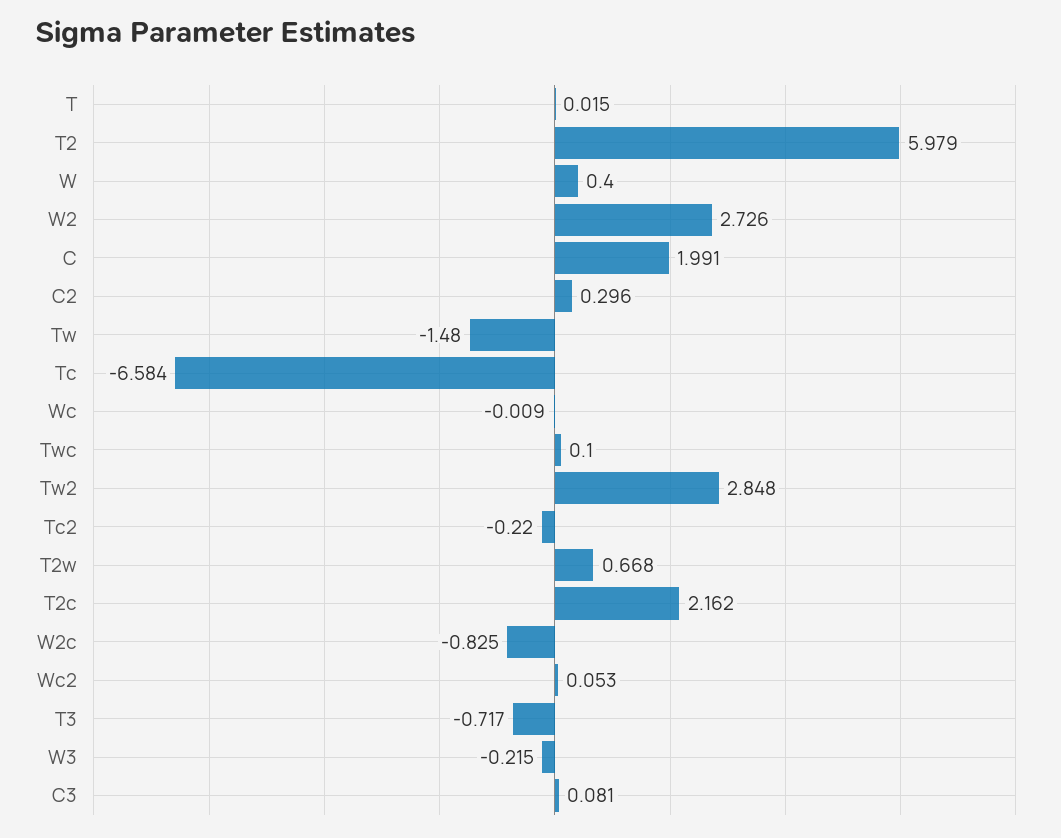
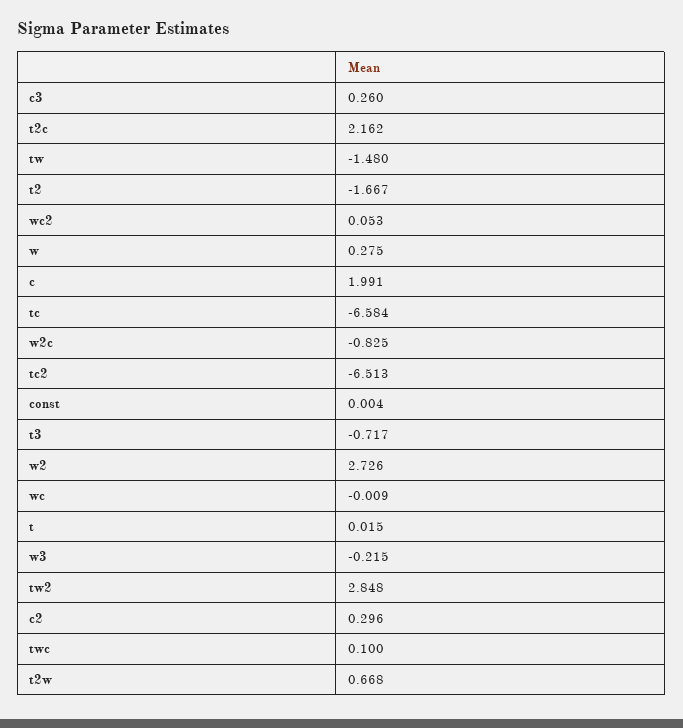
T2: 5.979 -> -1.667
W: 0.4 -> 0.275
Tc2: -0.22 -> -6.513
C3: 0.081 -> 0.26
const: none -> 0.004

